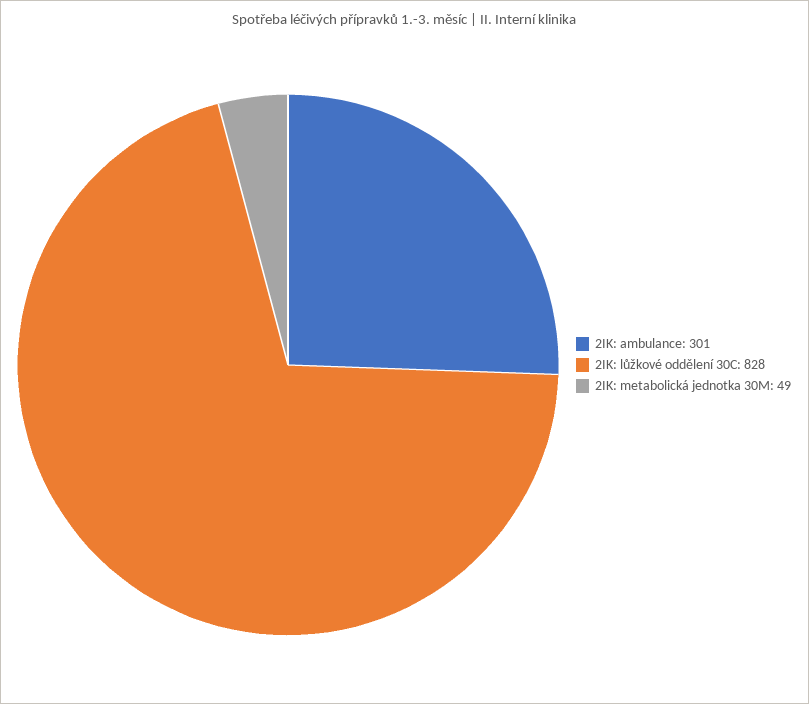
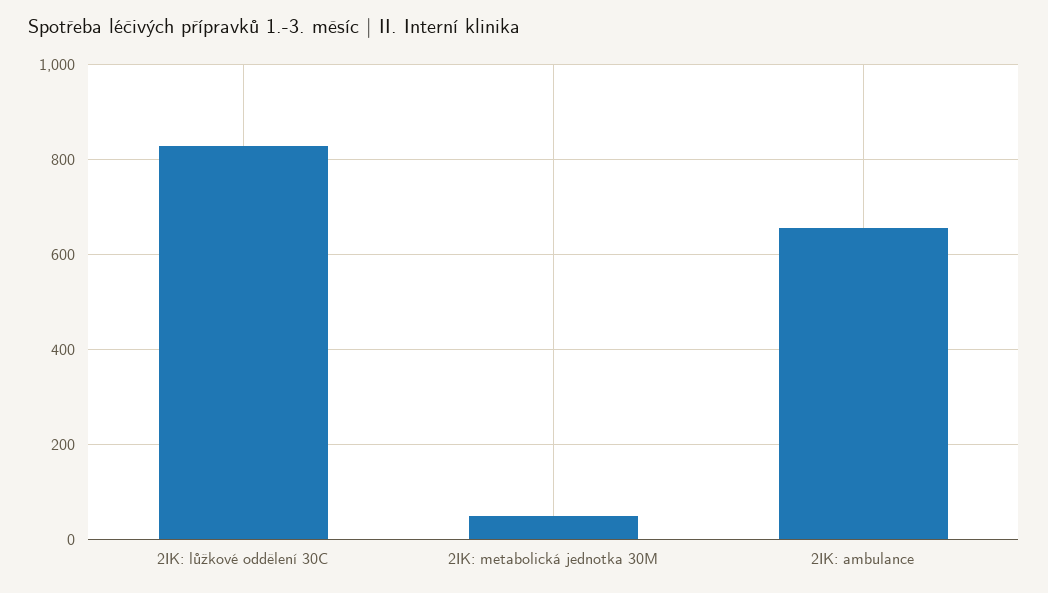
2IK: ambulance: 301 -> 660

